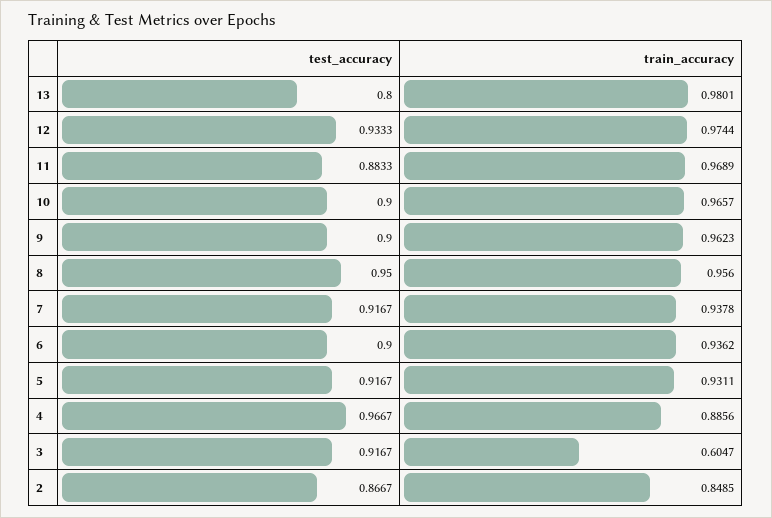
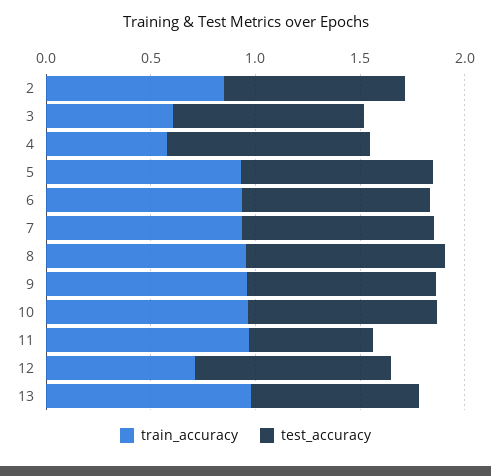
train_accuracy, 12: 0.9744 -> 0.7
test_accuracy, 11: 0.8833 -> 0.6
train_accuracy, 4: 0.8856 -> 0.6

